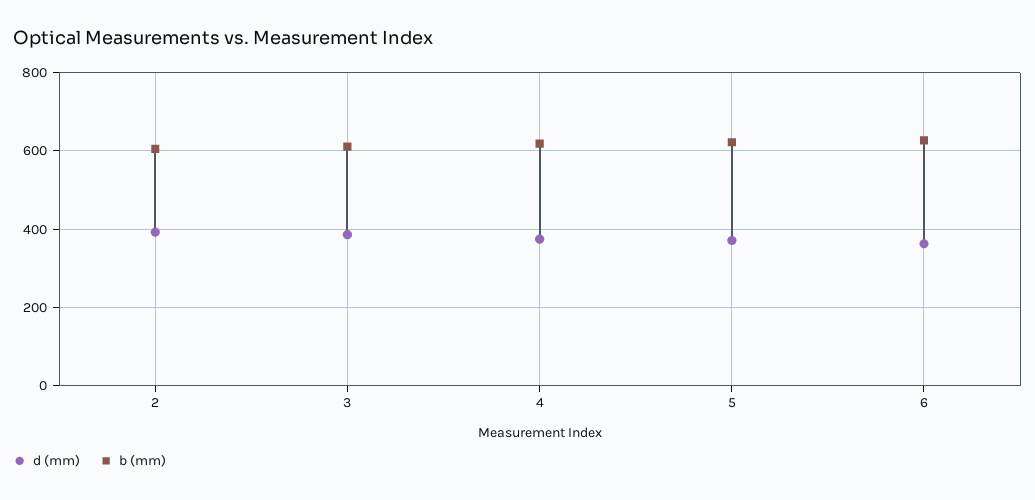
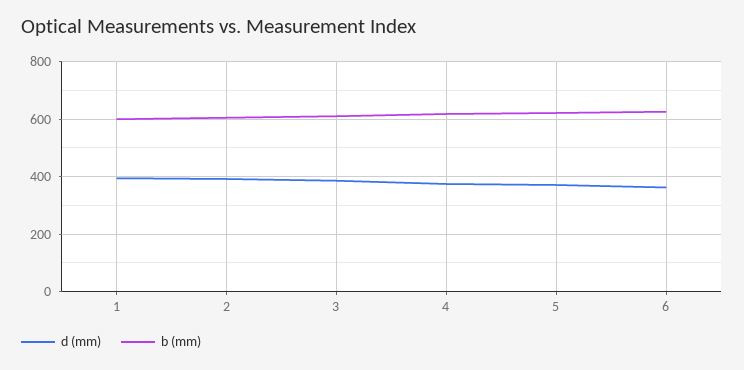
d (mm), 1: none -> 400
b (mm), 1: none -> 600

